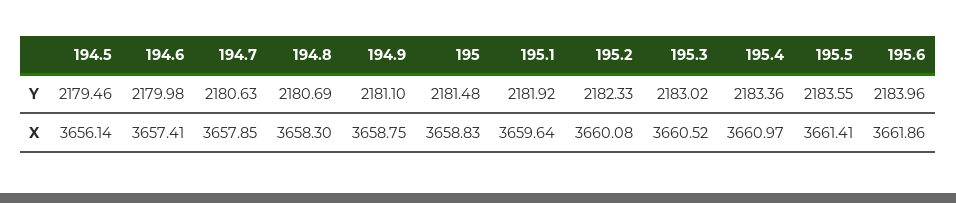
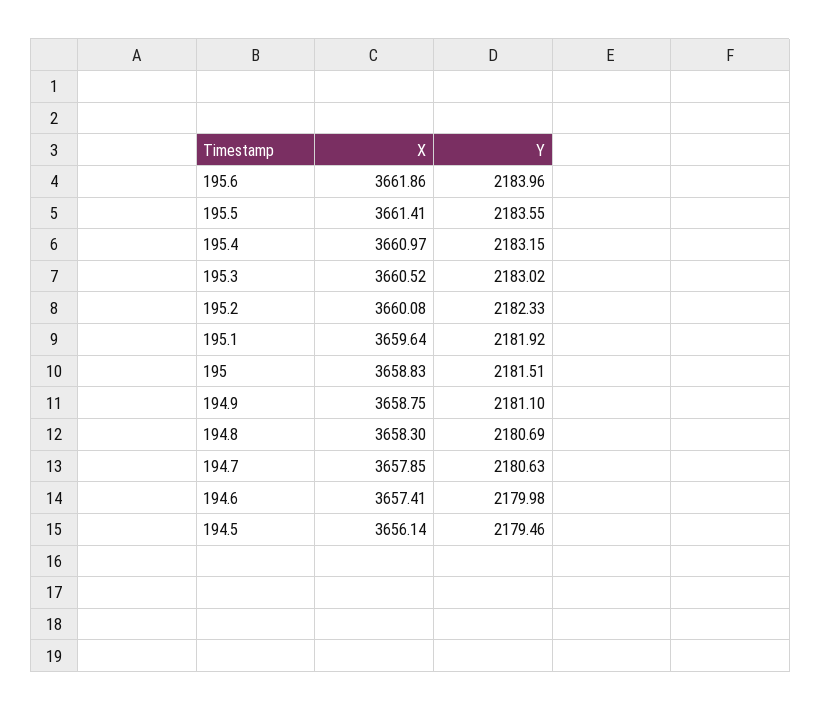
195, Y: 2181.48 -> 2181.51
195.4, Y: 2183.36 -> 2183.15

